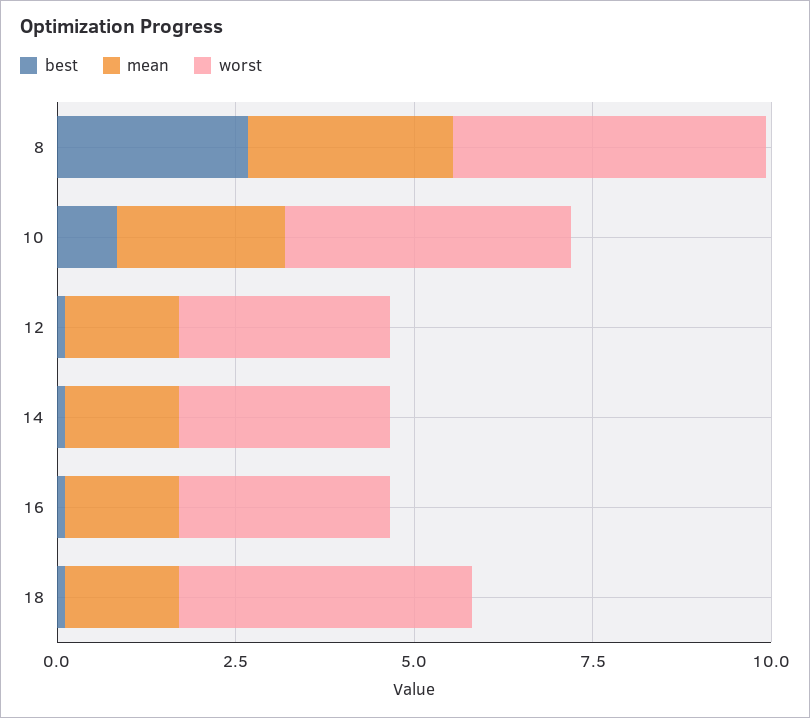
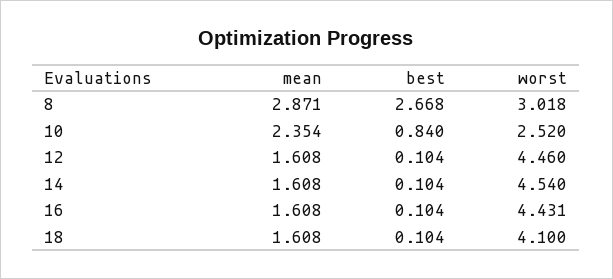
worst, 8: 4.5 -> 3.018
worst, 10: 4 -> 2.52
worst, 12: 3 -> 4.46
worst, 14: 3 -> 4.54
worst, 16: 3 -> 4.431

